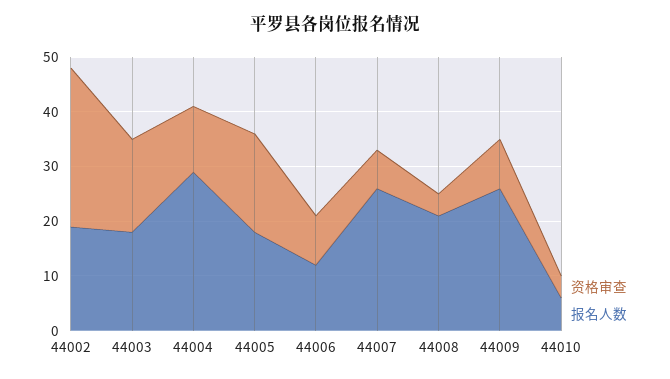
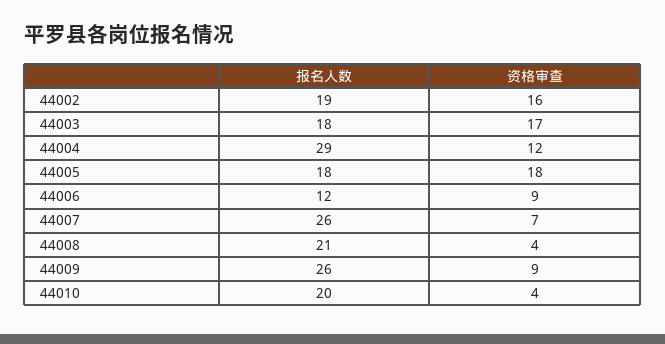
资格审查, 44002: 30 -> 16
报名人数, 44010: 5 -> 20

